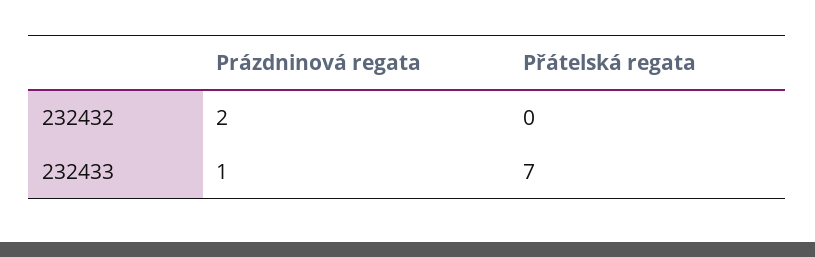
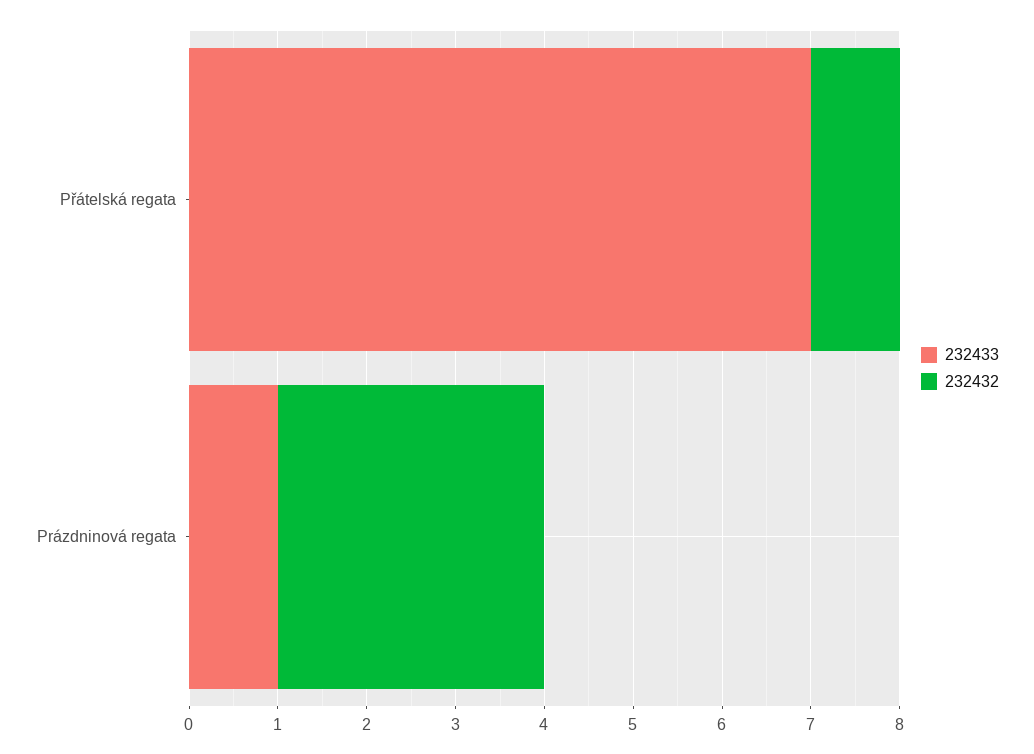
232432, Prázdninová regata: 2 -> 3
232432, Přátelská regata: 0 -> 1

